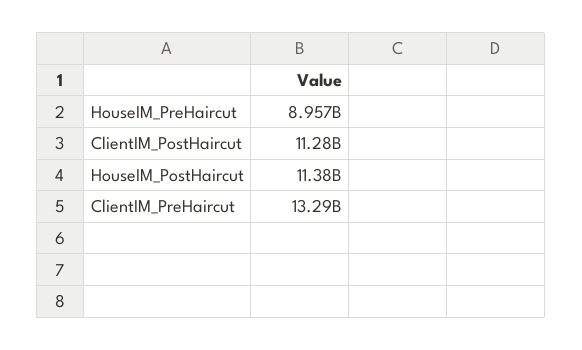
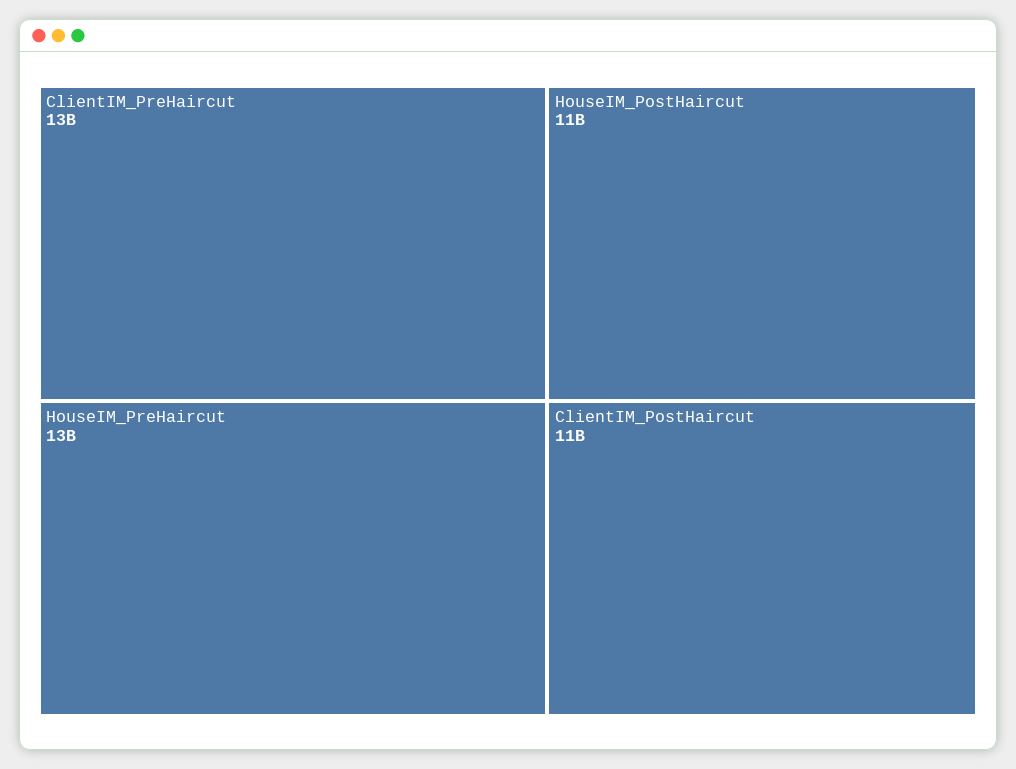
HouseIM_PreHaircut: 8957000000 -> 13000000000

